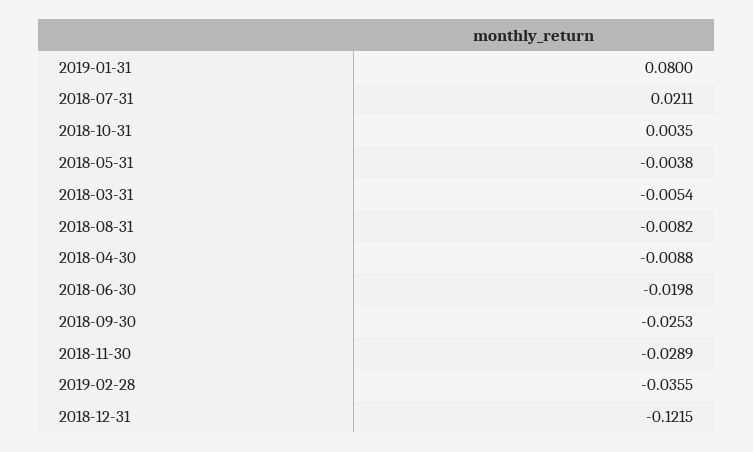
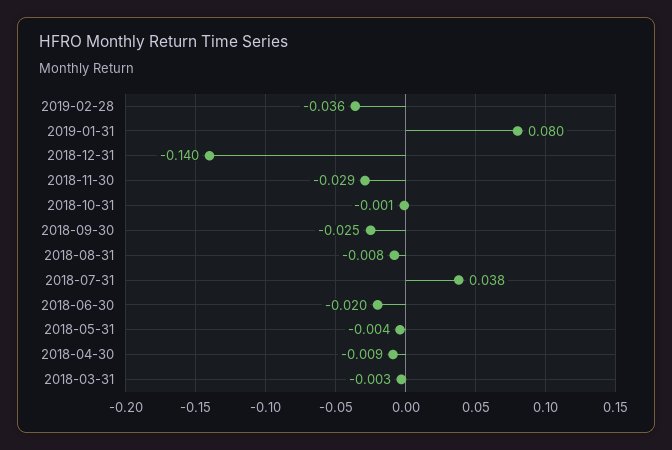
2018-07-31: 0.0211 -> 0.038
2018-10-31: 0.0035 -> -0.001
2018-03-31: -0.0054 -> -0.003
2018-12-31: -0.1215 -> -0.14

